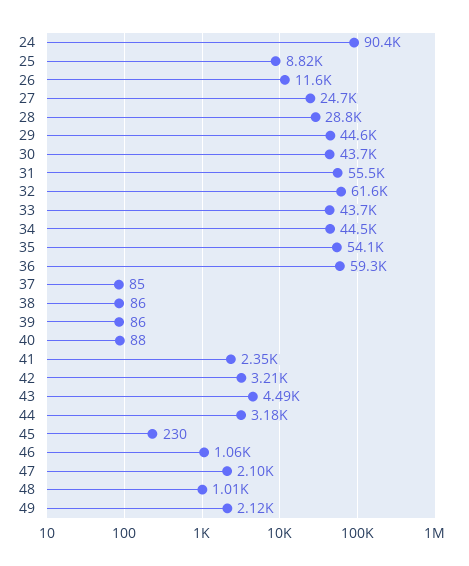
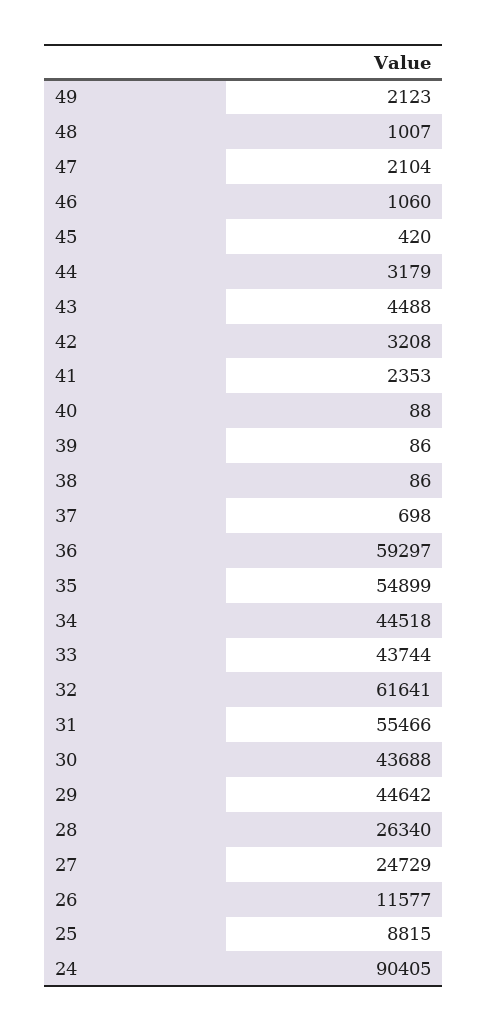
28: 28800 -> 26340
35: 54100 -> 54899
37: 85 -> 698
45: 230 -> 420

